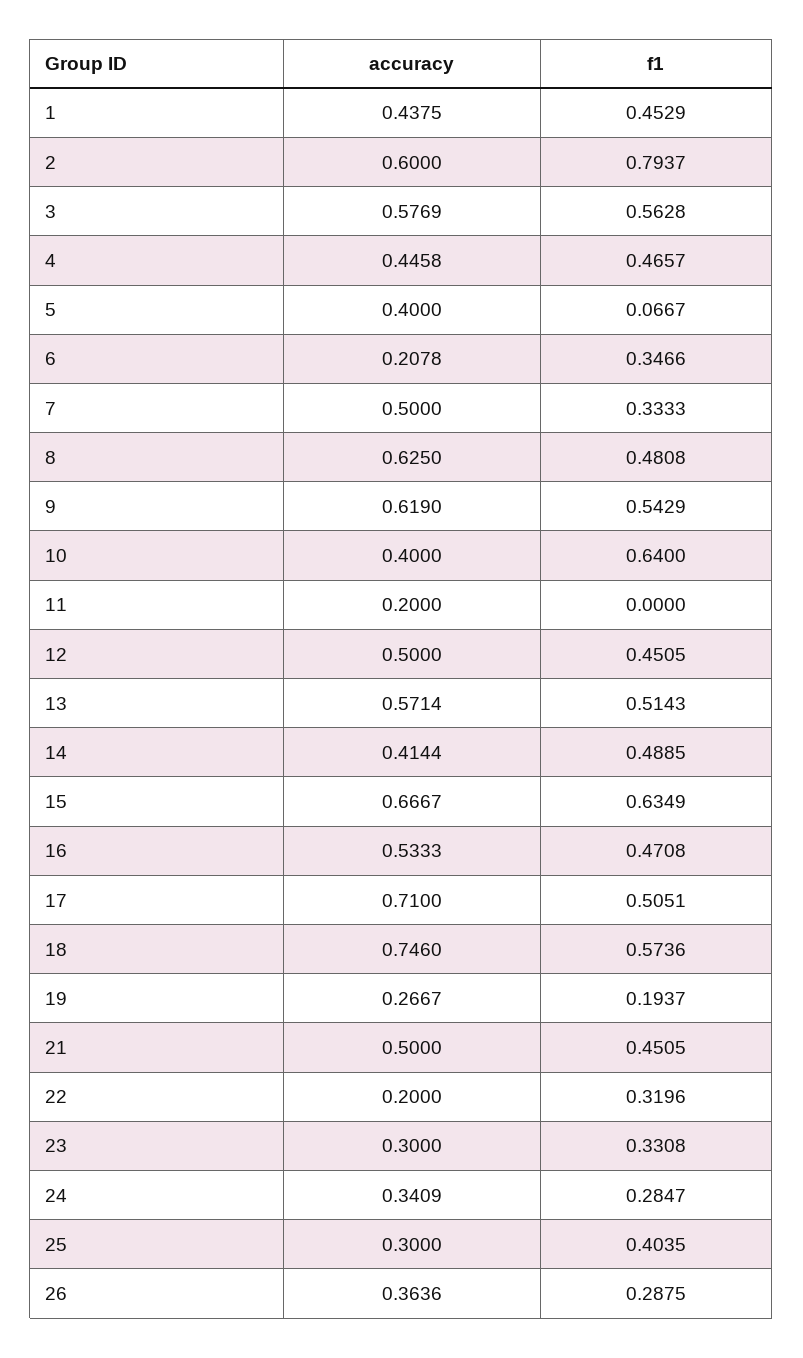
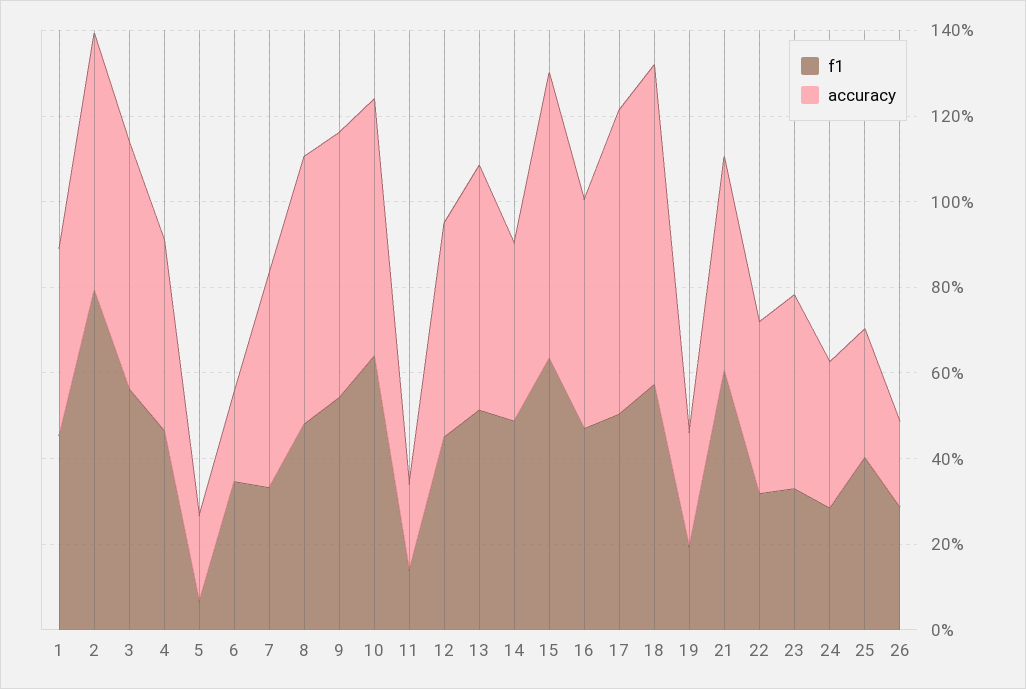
accuracy, 5: 0.4 -> 0.2
accuracy, 10: 0.4 -> 0.6
f1, 11: 0 -> 0.15
f1, 21: 0.4505 -> 0.6
accuracy, 22: 0.2 -> 0.4
accuracy, 23: 0.3 -> 0.45
accuracy, 26: 0.3636 -> 0.2

